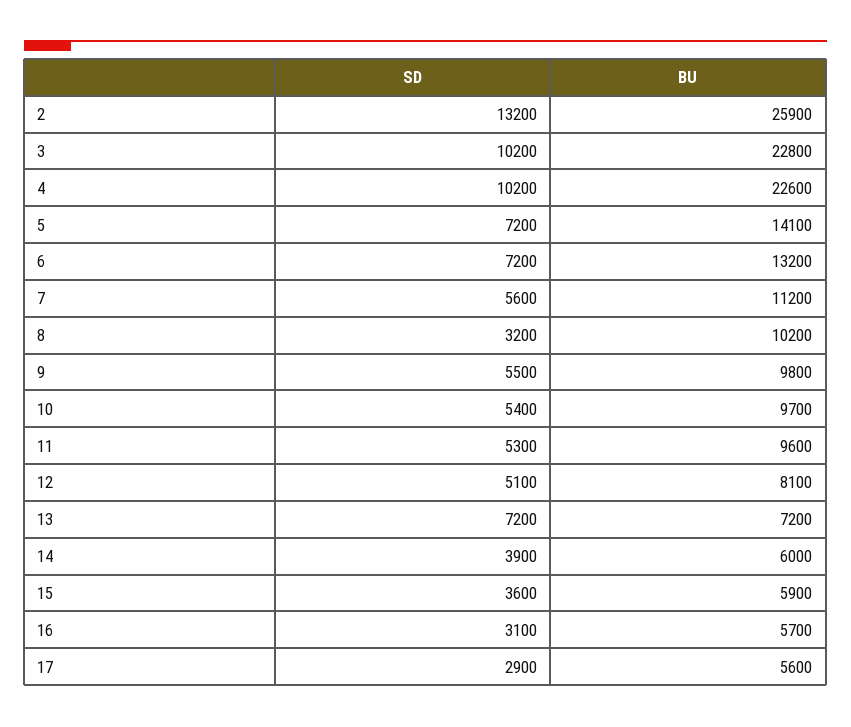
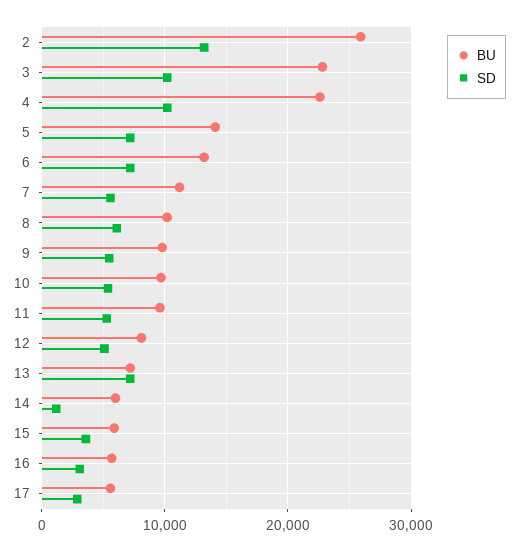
SD, 8: 3200 -> 6000
SD, 14: 3900 -> 1000

